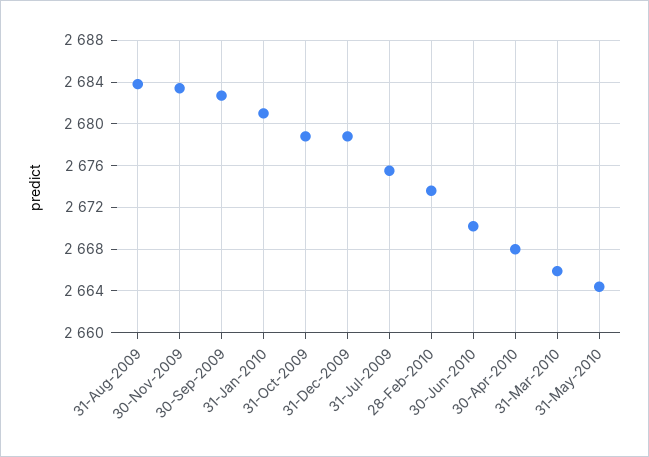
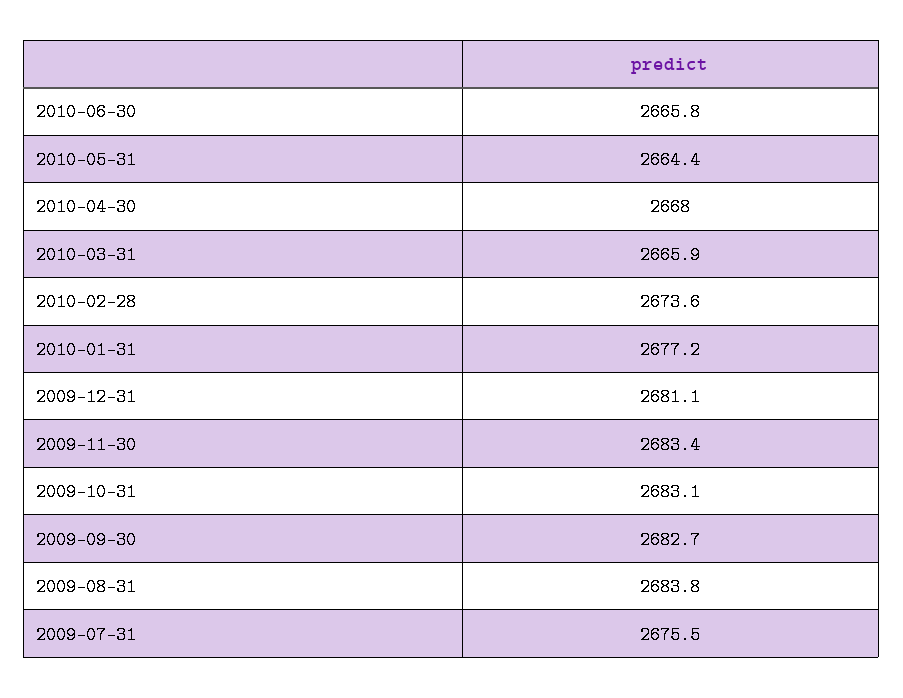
31-Jan-2010: 2681 -> 2677.2
31-Oct-2009: 2679 -> 2683.1
31-Dec-2009: 2679 -> 2681.1
30-Jun-2010: 2670 -> 2665.8

